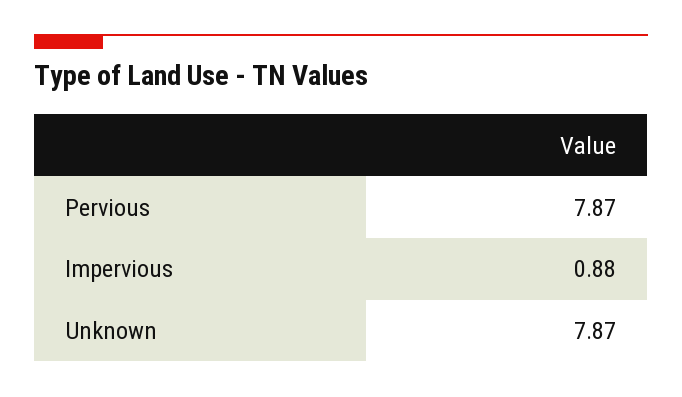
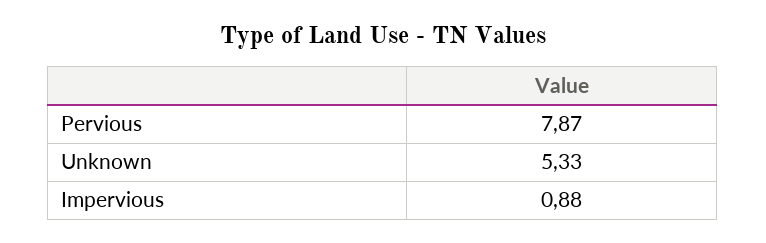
Unknown: 7.87 -> 5.33

